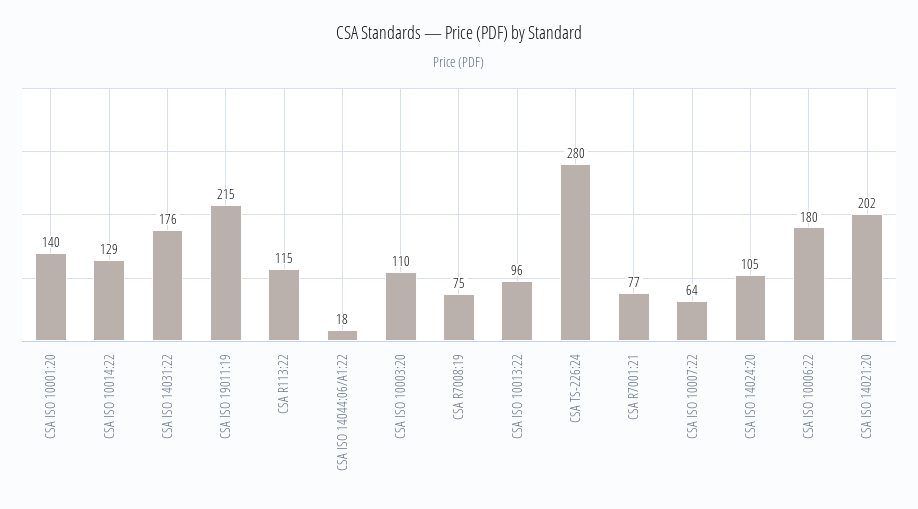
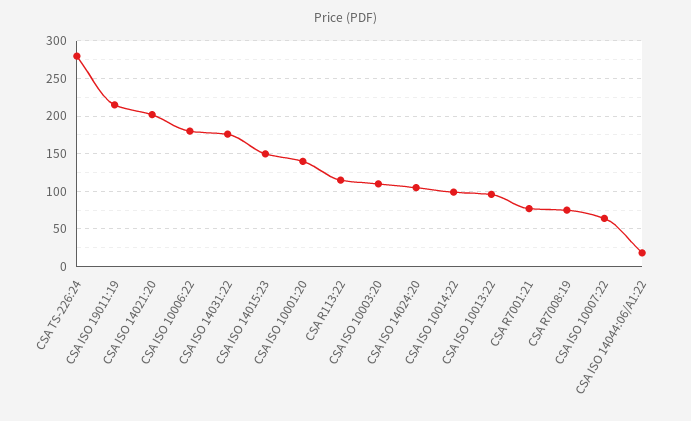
CSA ISO 10014:22: 129 -> 100
CSA ISO 14015:23: none -> 150

